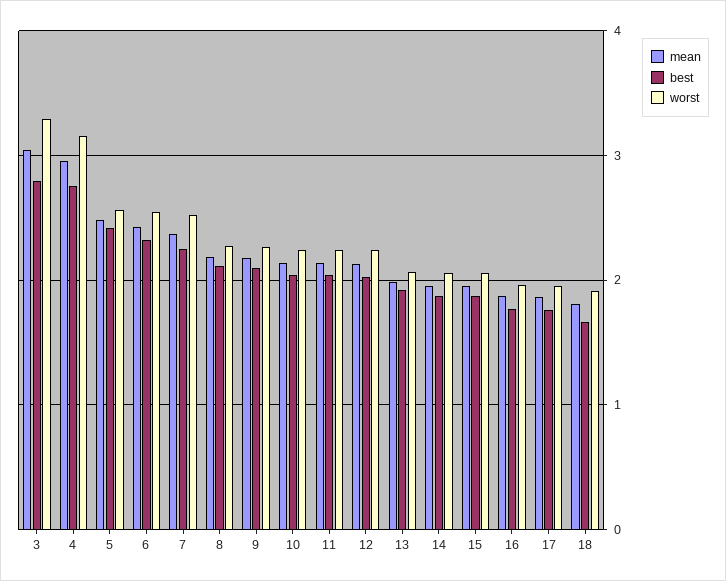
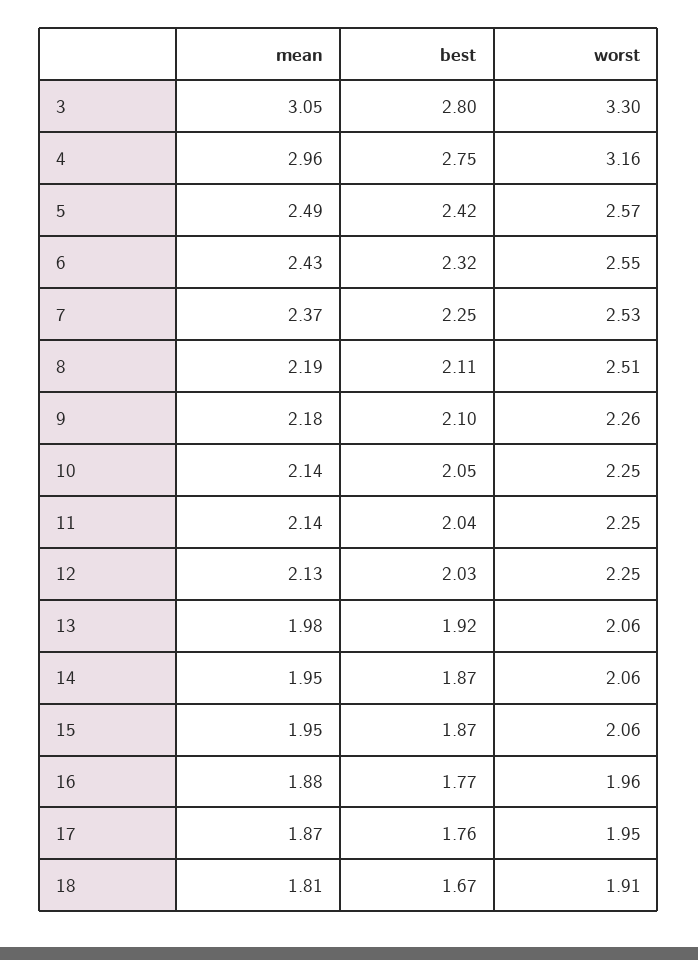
worst, 8: 2.3 -> 2.51

